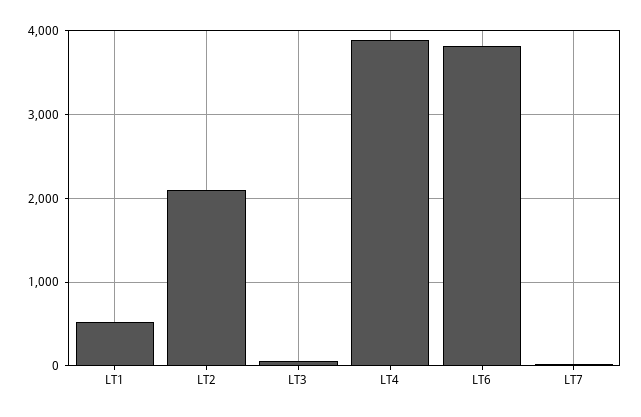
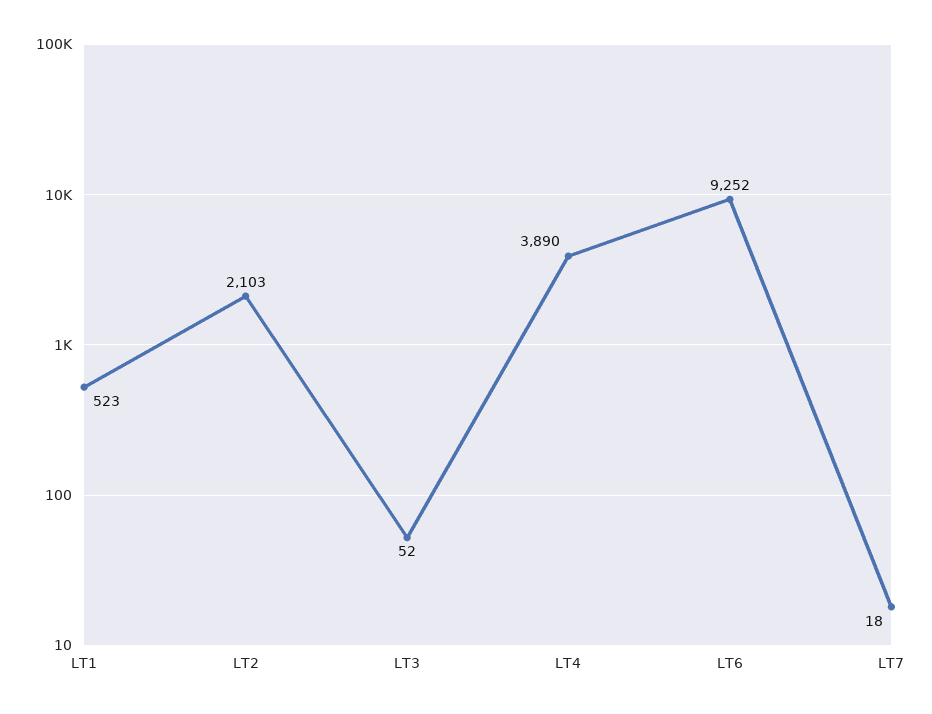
LT6: 3800 -> 9252

